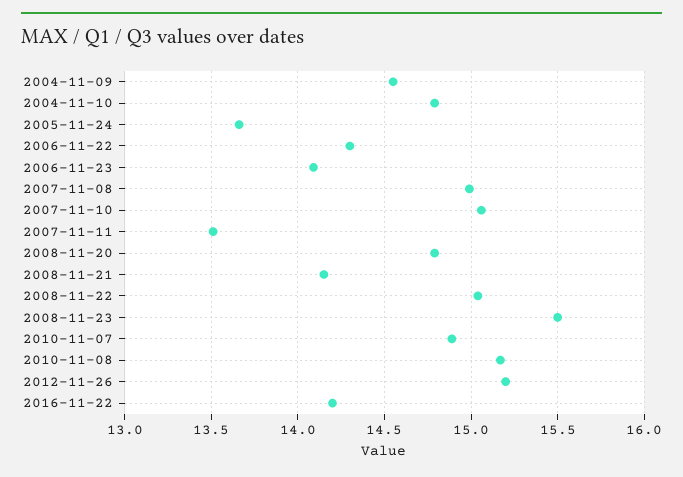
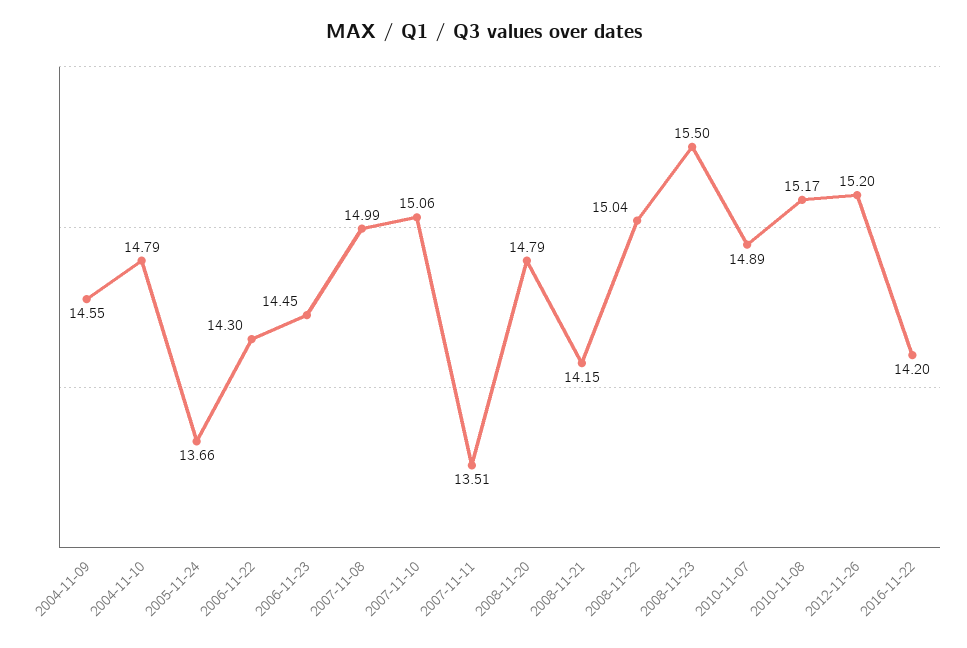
2006-11-23: 14.1 -> 14.45

